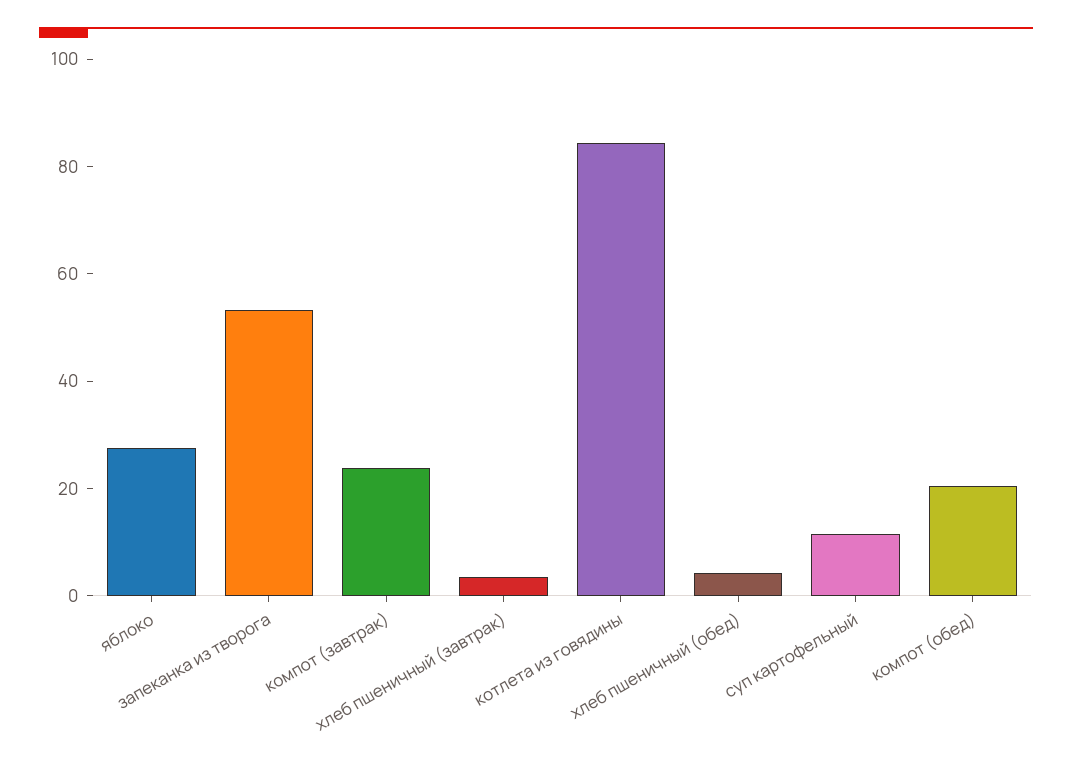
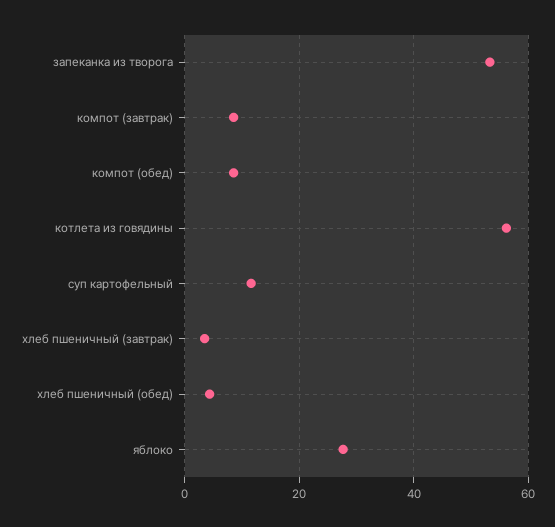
компот (завтрак): 25 -> 8
котлета из говядины: 85 -> 56
компот (обед): 20 -> 8

